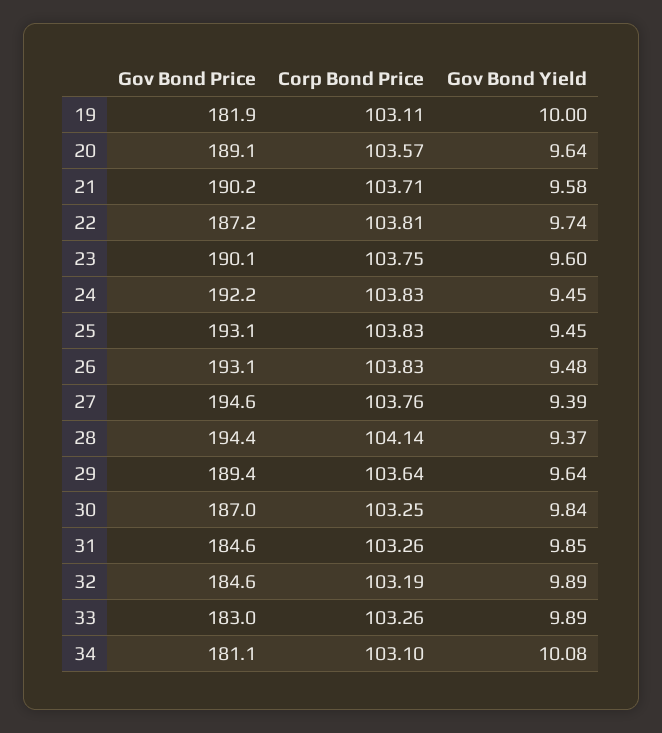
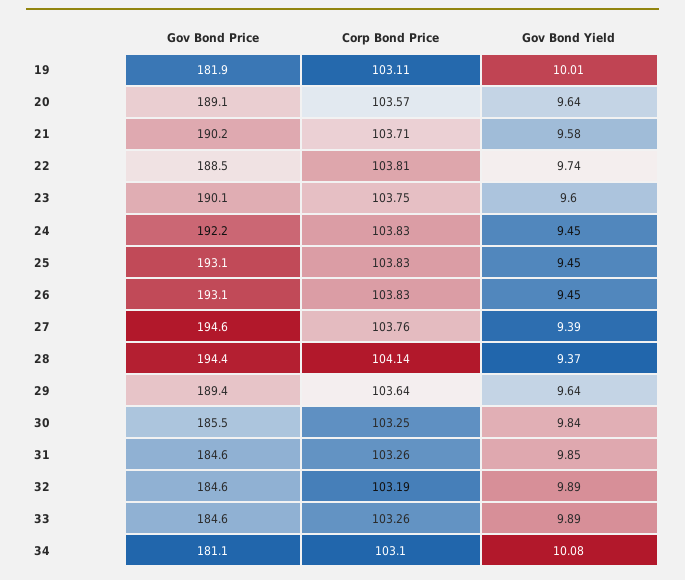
Gov Bond Yield, 19: 10 -> 10.01
Gov Bond Price, 22: 187.2 -> 188.5
Gov Bond Yield, 26: 9.48 -> 9.45
Gov Bond Price, 30: 187 -> 185.5
Gov Bond Price, 33: 183 -> 184.6

